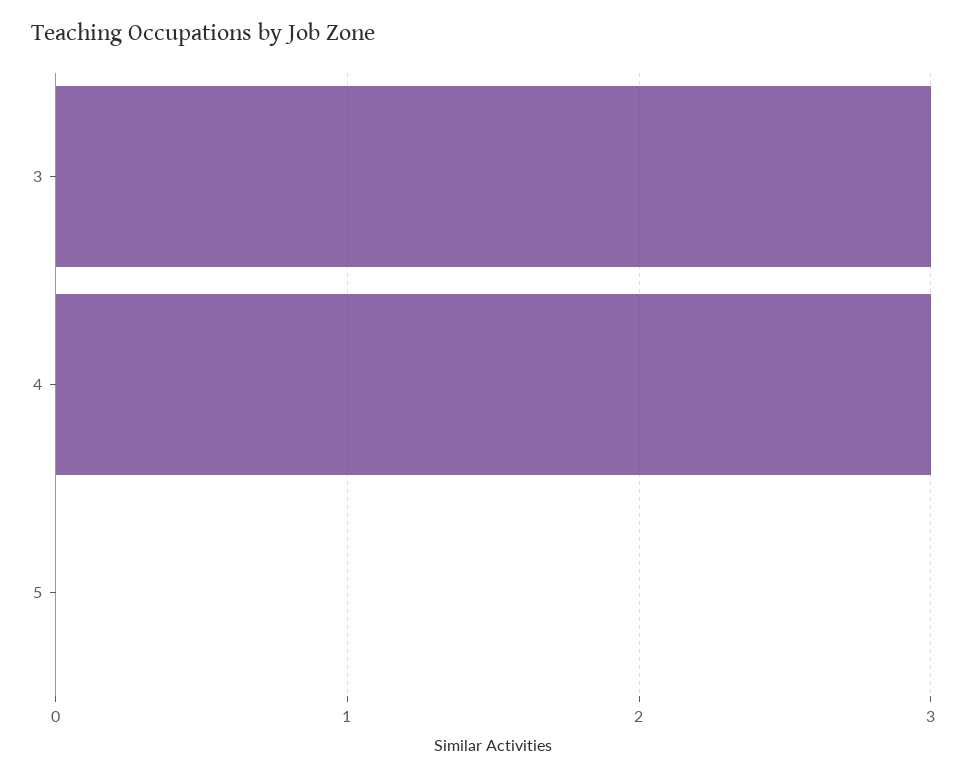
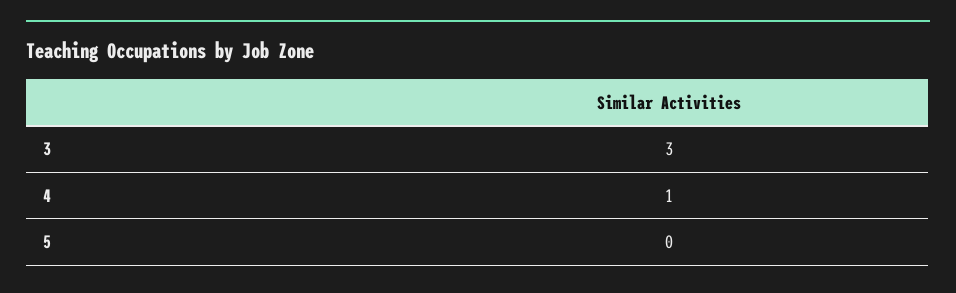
4: 3 -> 1

